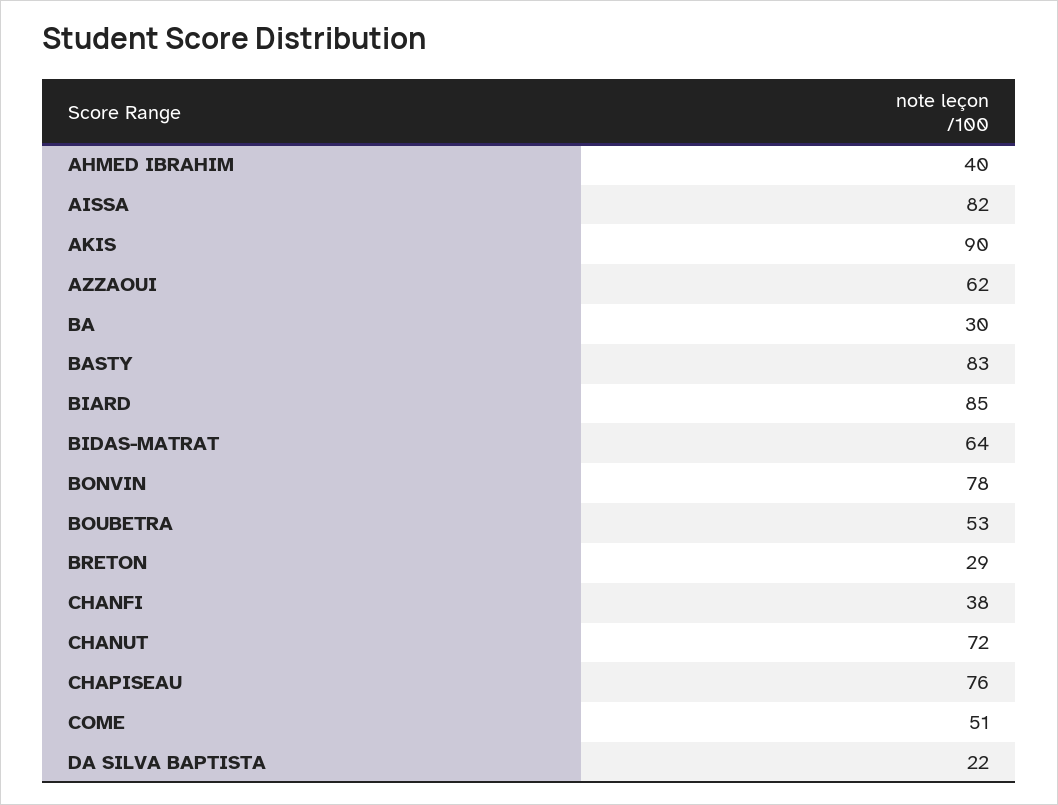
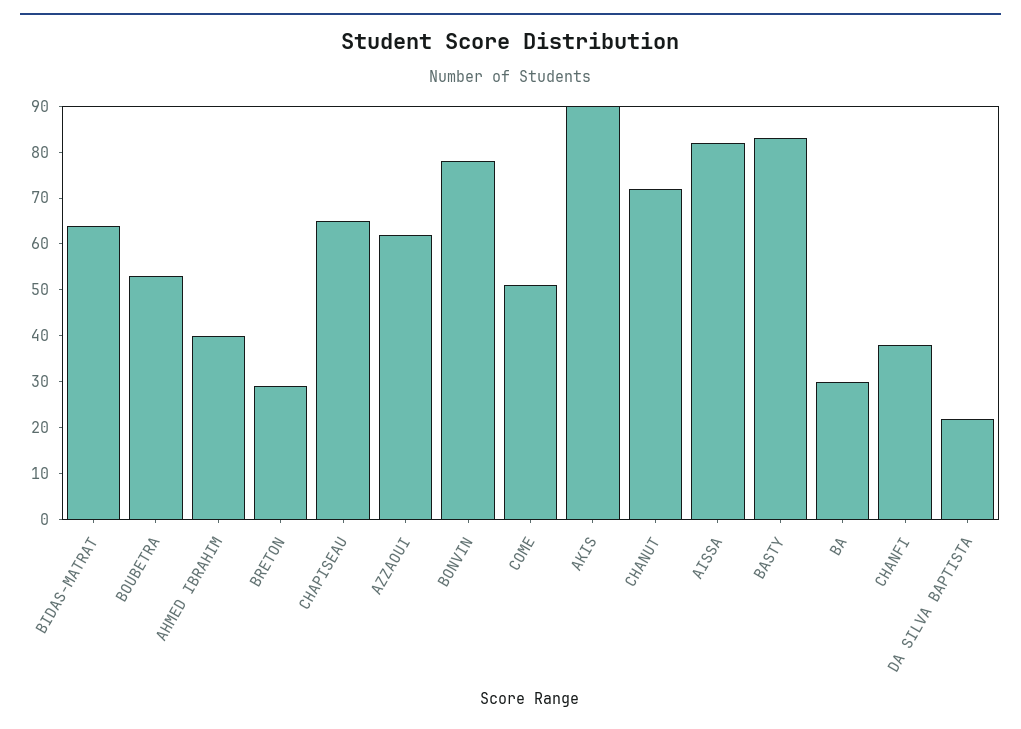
BIARD: 85 -> none
CHAPISEAU: 76 -> 65

